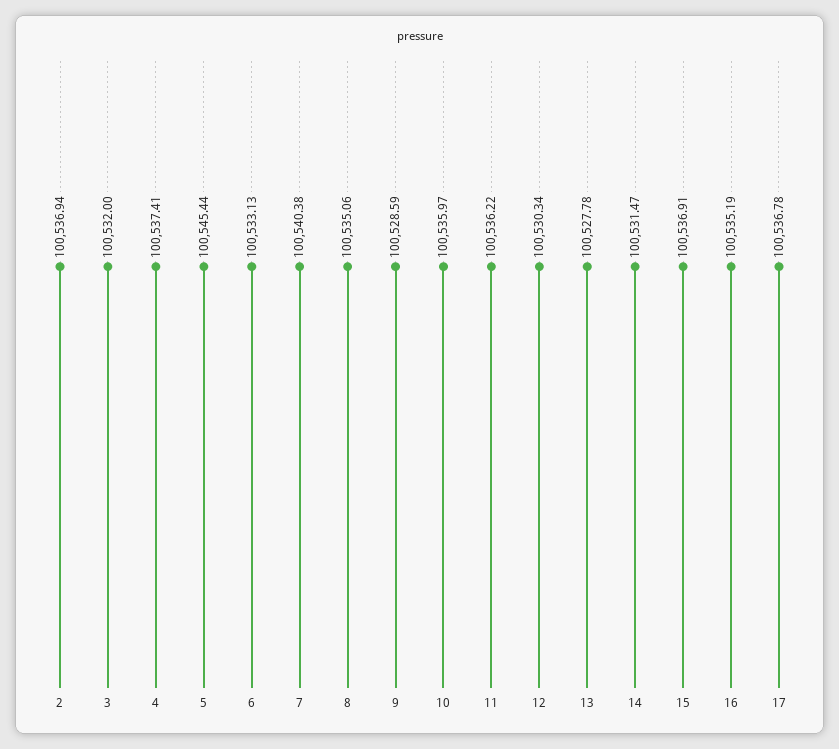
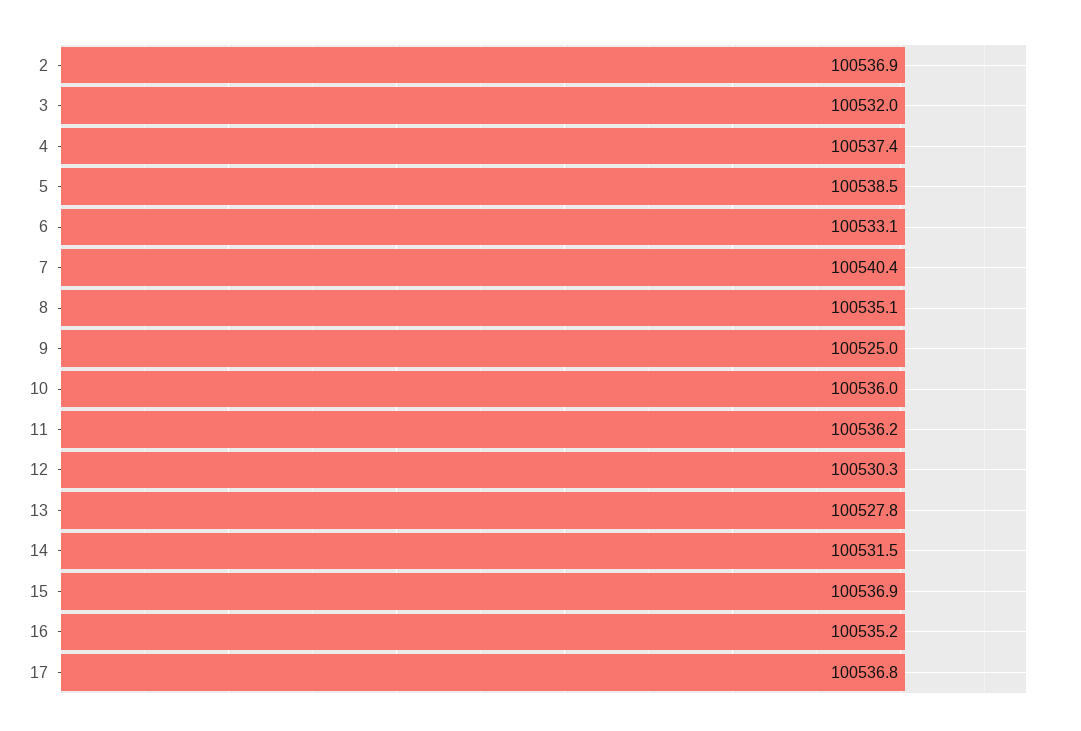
5: 100545.44 -> 100538.5
9: 100528.59 -> 100525

